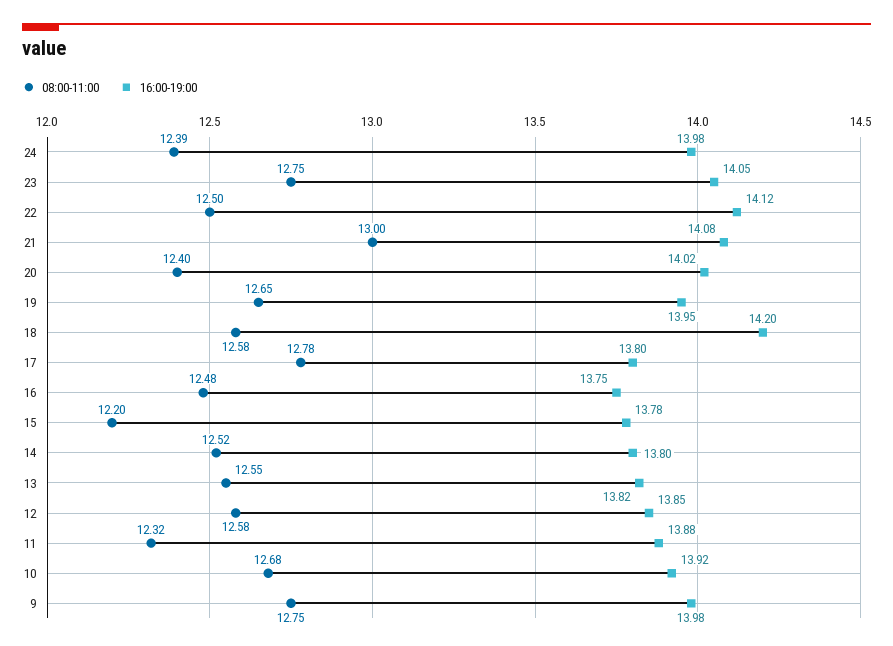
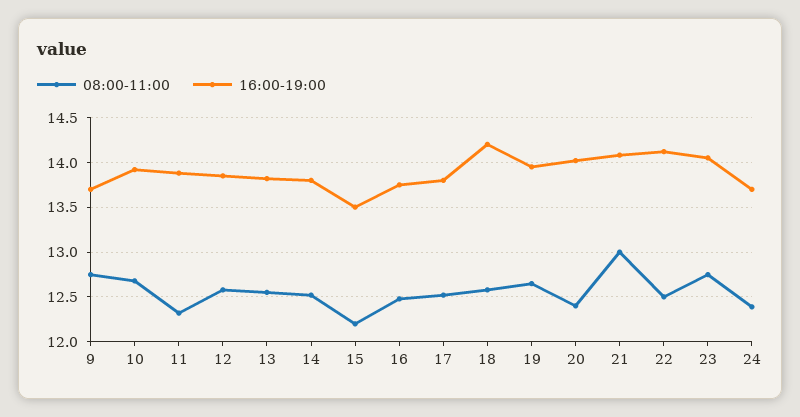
16:00-19:00, 24: 13.98 -> 13.7
08:00-11:00, 17: 12.78 -> 12.5
16:00-19:00, 15: 13.78 -> 13.5
16:00-19:00, 9: 13.98 -> 13.7

